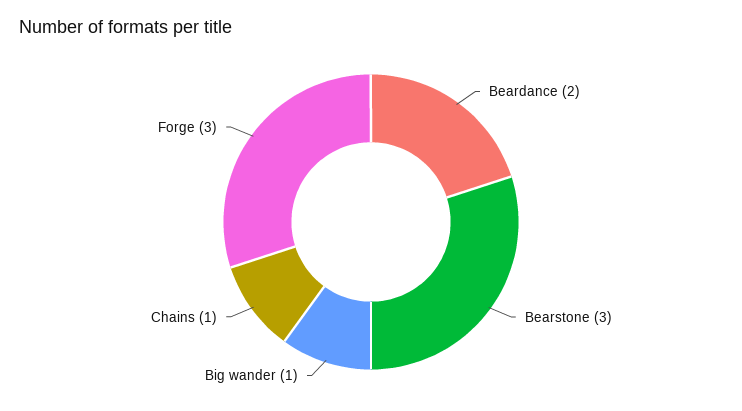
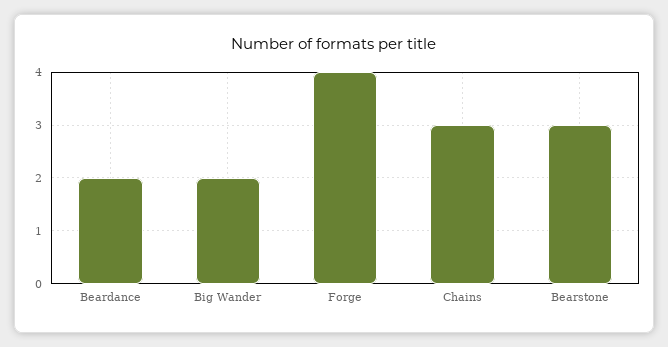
Big wander: 1 -> 2
Chains: 1 -> 3
Forge: 3 -> 4

